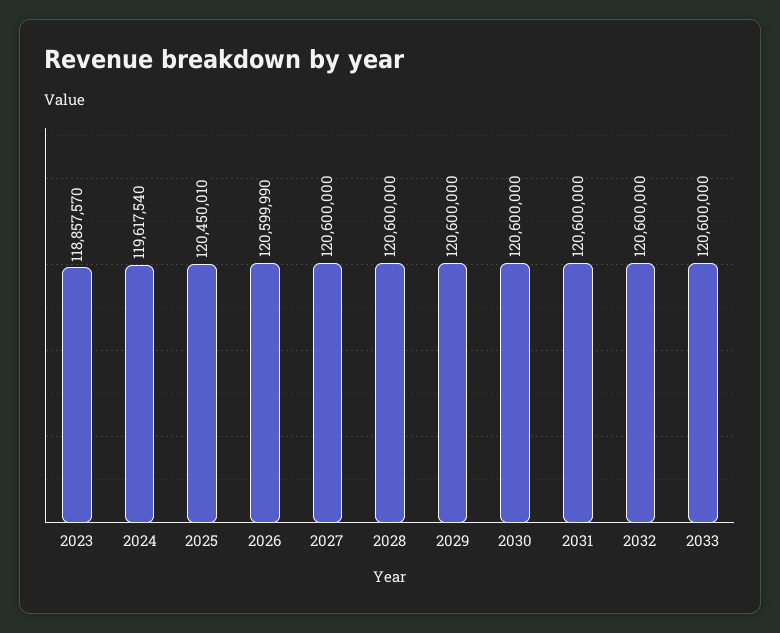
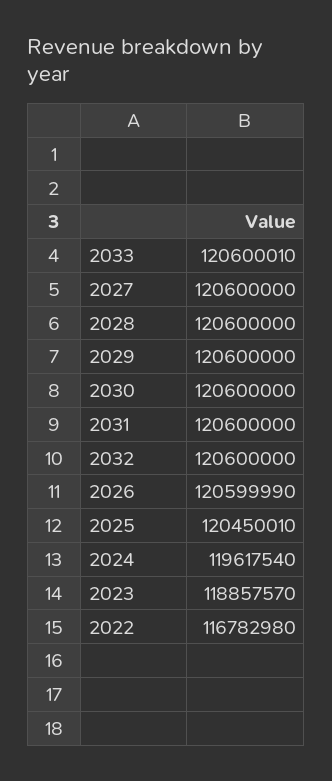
2033: 120600000 -> 120600010
2022: none -> 116782980

